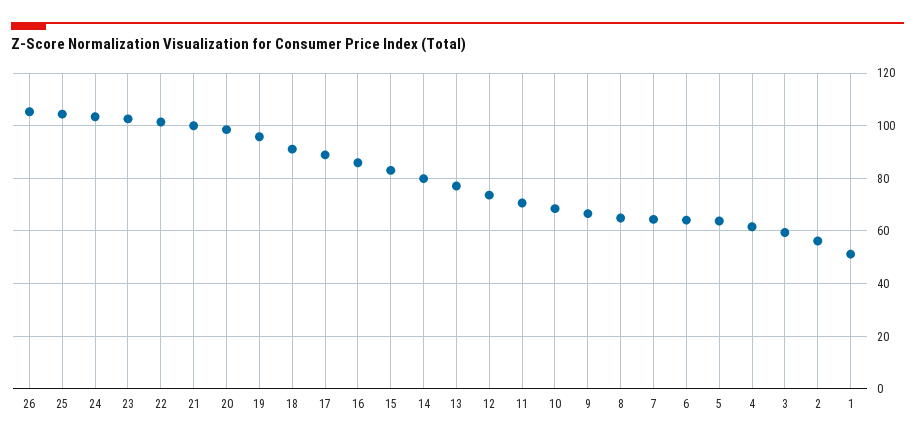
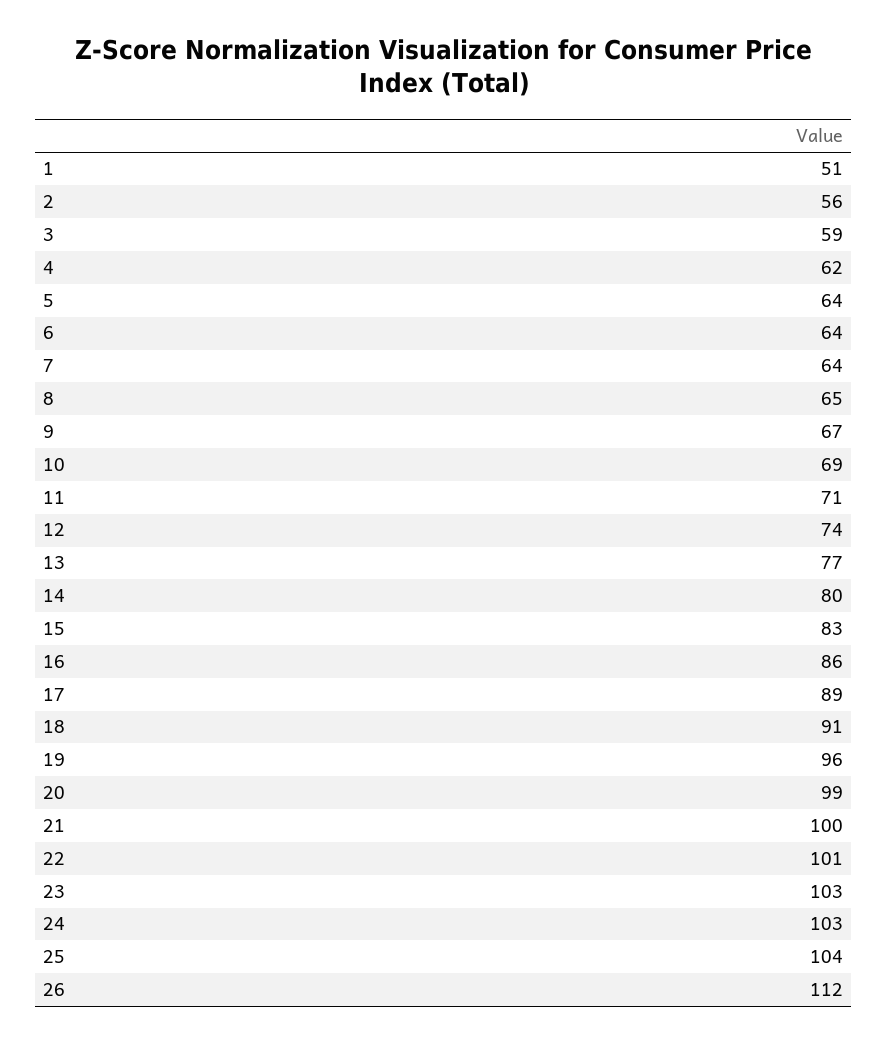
26: 105 -> 112

